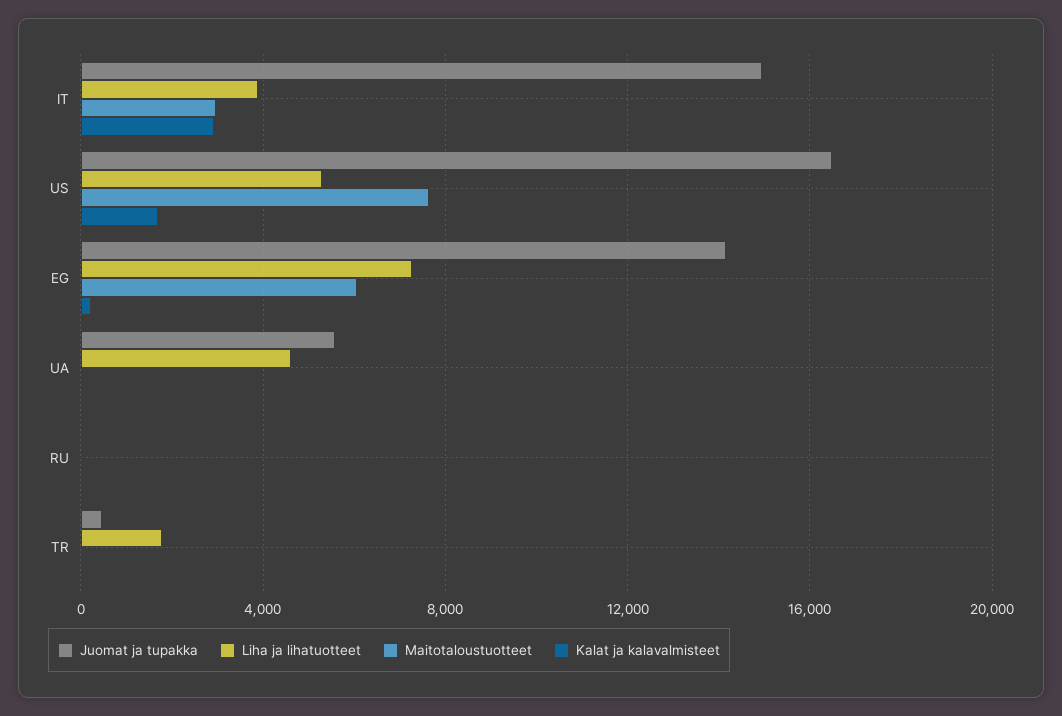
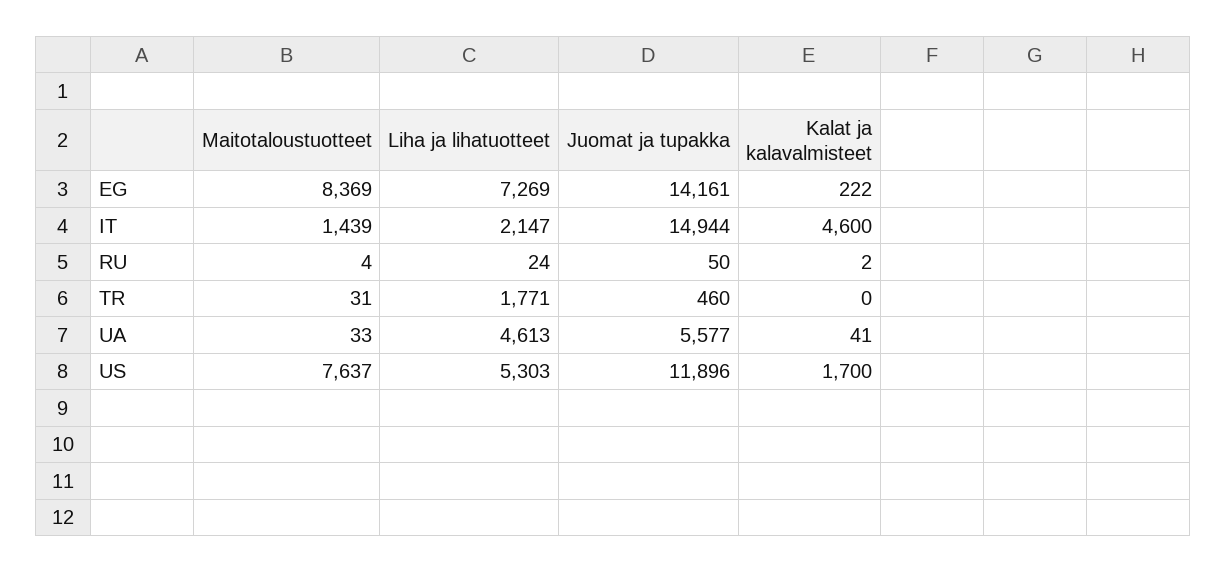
Liha ja lihatuotteet, IT: 4000 -> 2147
Maitotaloustuotteet, IT: 3000 -> 1439
Kalat ja kalavalmisteet, IT: 3000 -> 4600
Juomat ja tupakka, US: 16500 -> 11896
Maitotaloustuotteet, EG: 6000 -> 8369

